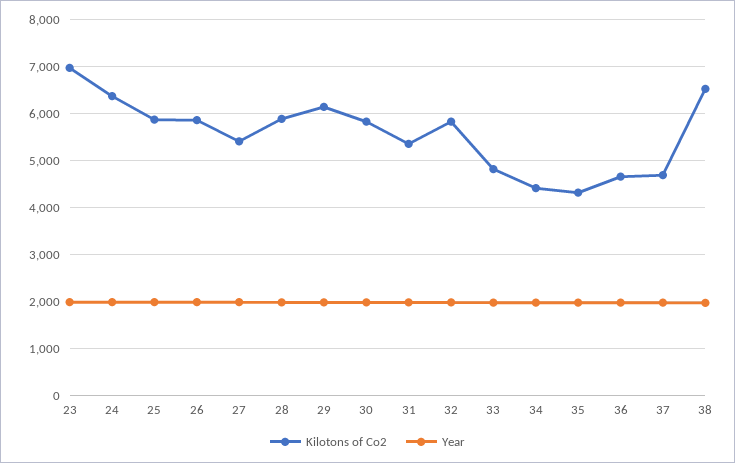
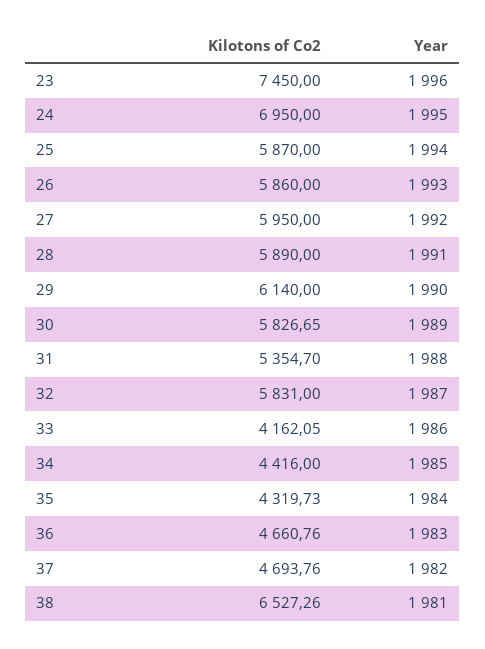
Kilotons of Co2, 23: 7000 -> 7450
Kilotons of Co2, 24: 6400 -> 6950
Kilotons of Co2, 27: 5400 -> 5950
Kilotons of Co2, 33: 4800 -> 4162.05

